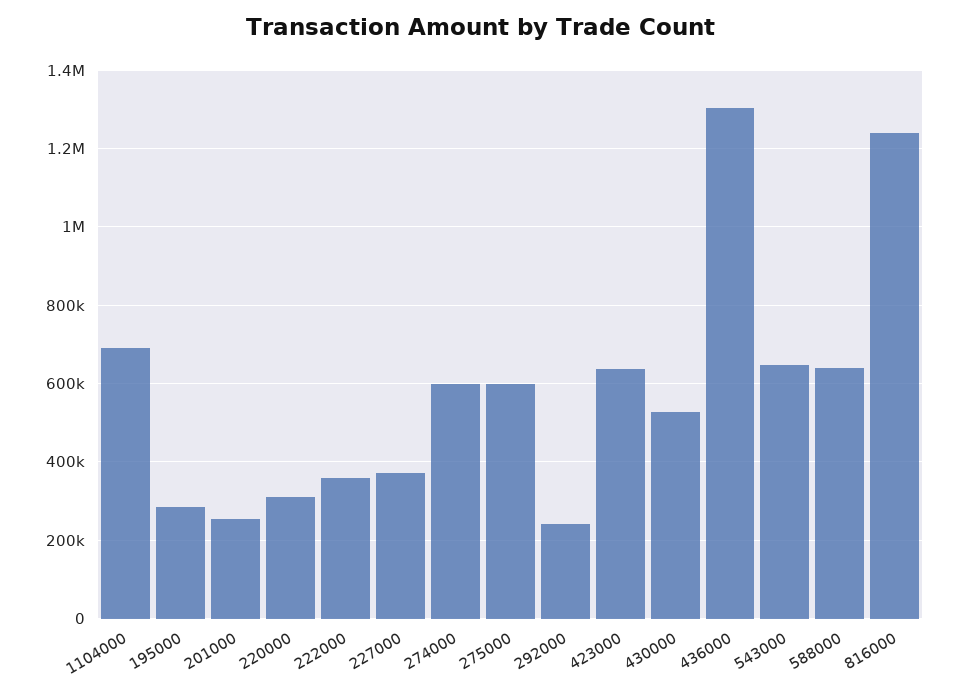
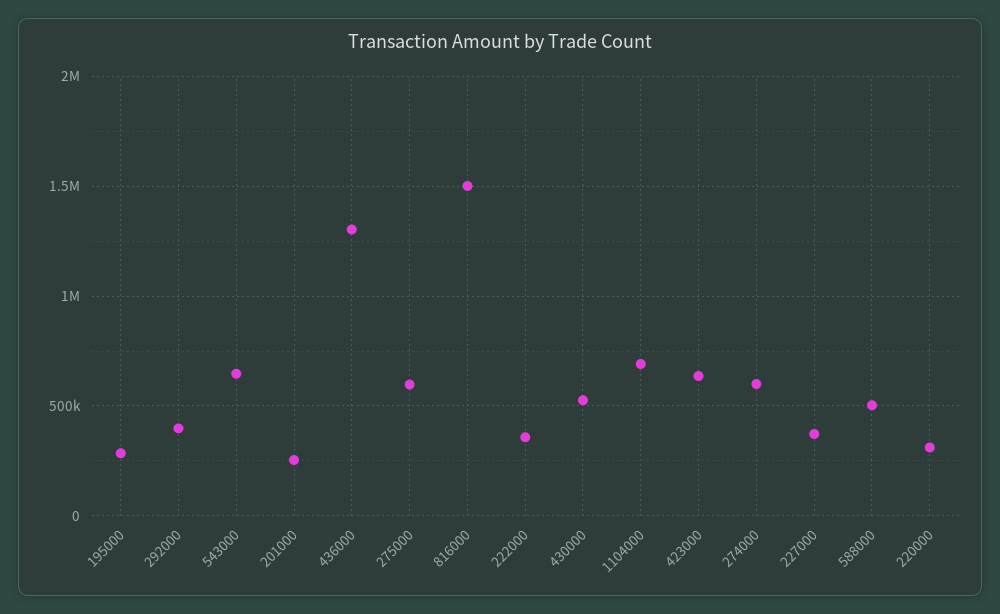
292000: 240000 -> 400000
588000: 640000 -> 500000
816000: 1240000 -> 1500000

